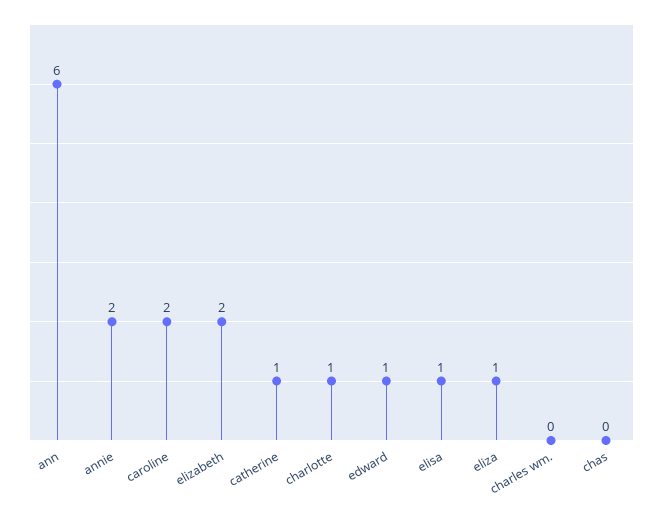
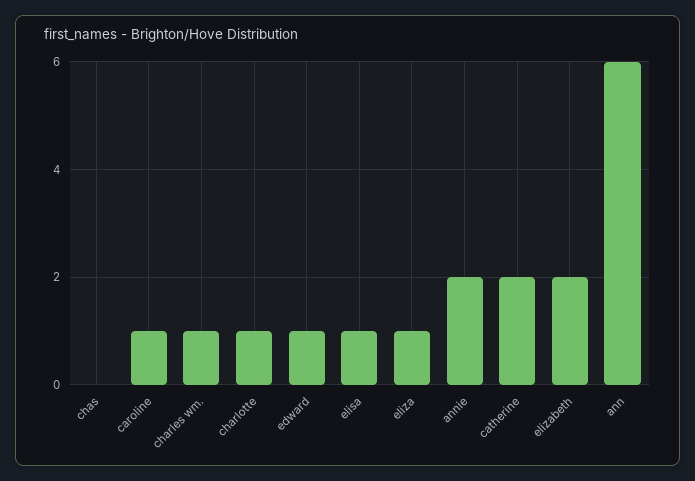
caroline: 2 -> 1
catherine: 1 -> 2
charles wm.: 0 -> 1

